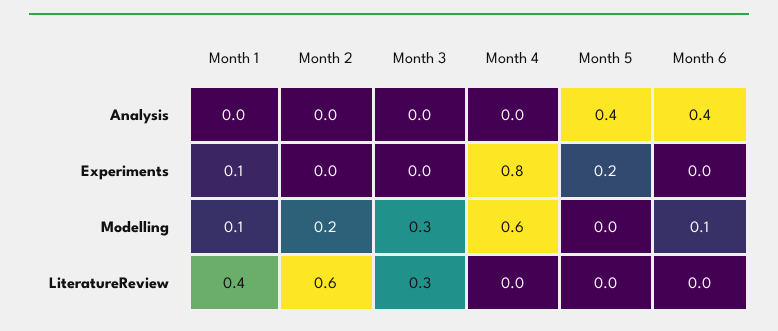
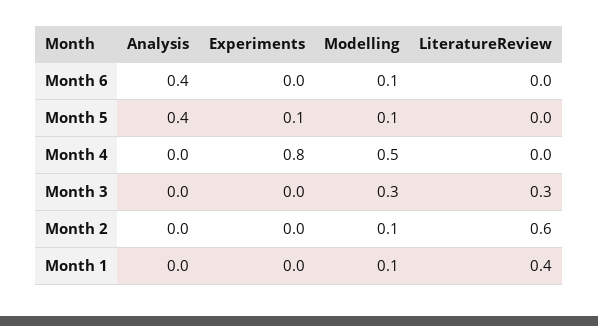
Month 1, Experiments: 0.1 -> 0
Month 5, Experiments: 0.2 -> 0.1
Month 2, Modelling: 0.2 -> 0.1
Month 4, Modelling: 0.6 -> 0.5
Month 5, Modelling: 0 -> 0.1

